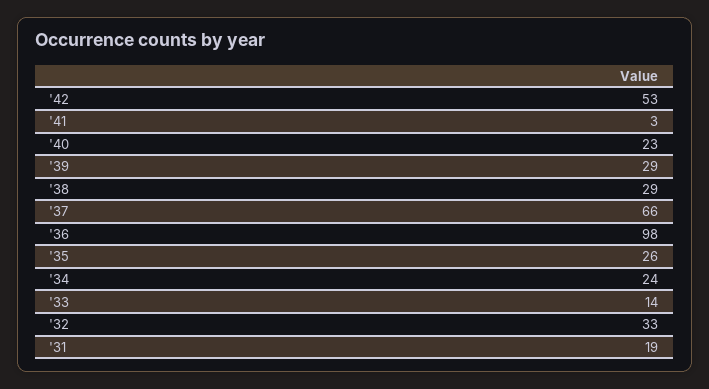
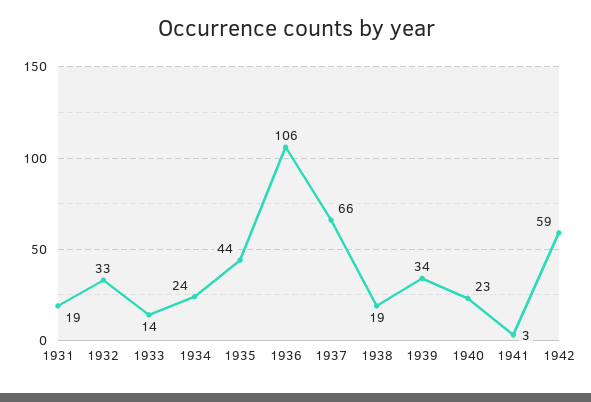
'42: 53 -> 59
'39: 29 -> 34
'38: 29 -> 19
'36: 98 -> 106
'35: 26 -> 44

